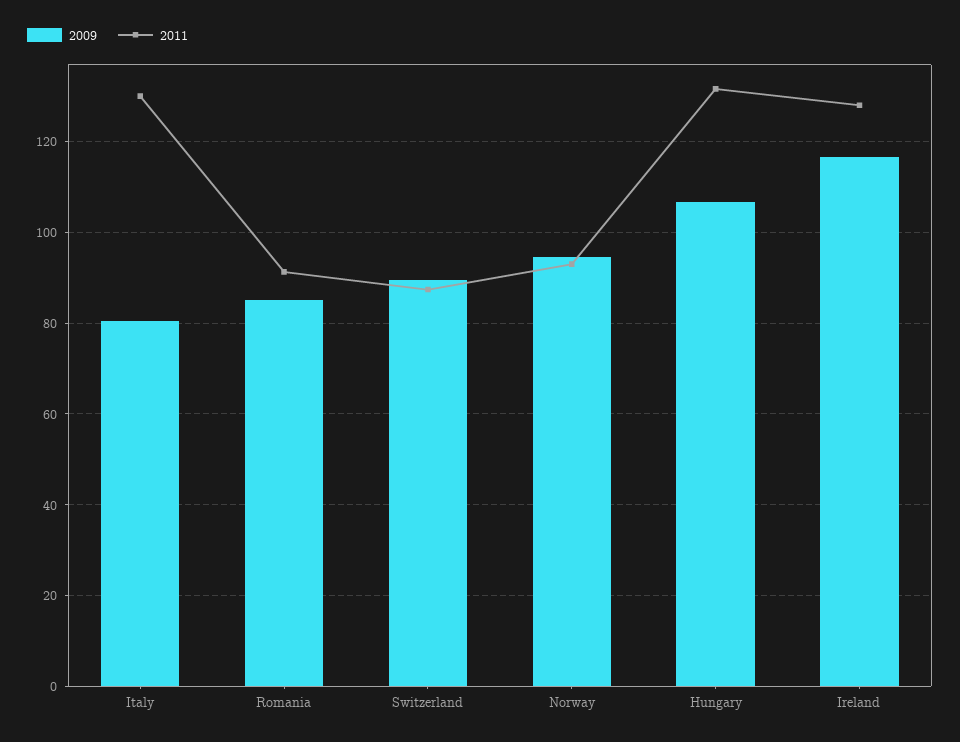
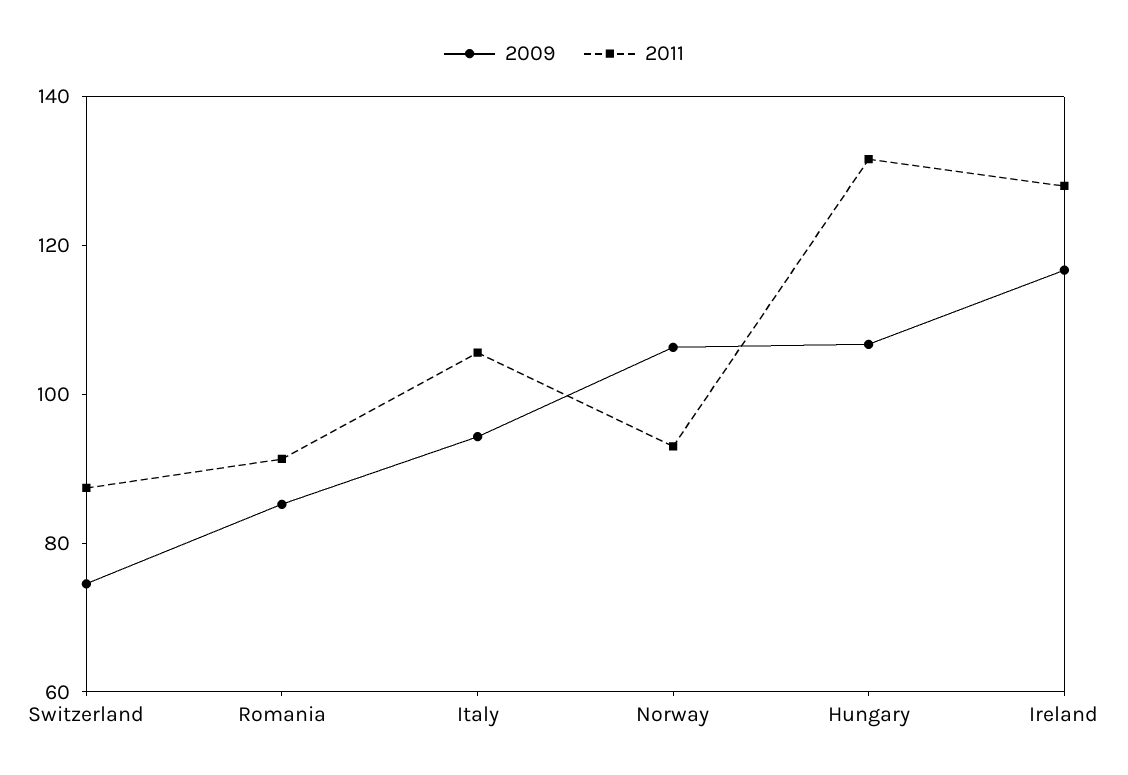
2009, Italy: 80 -> 95
2011, Italy: 130 -> 105
2009, Switzerland: 90 -> 75
2009, Norway: 94 -> 105

